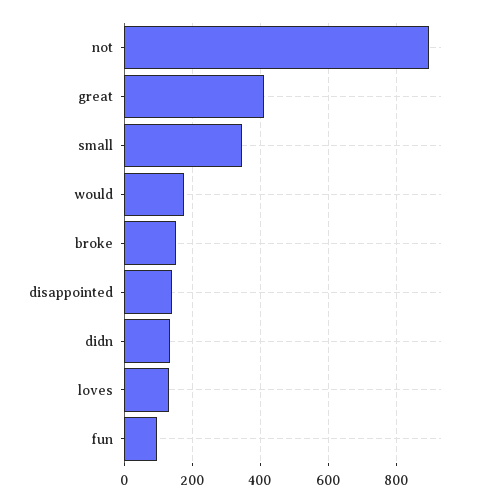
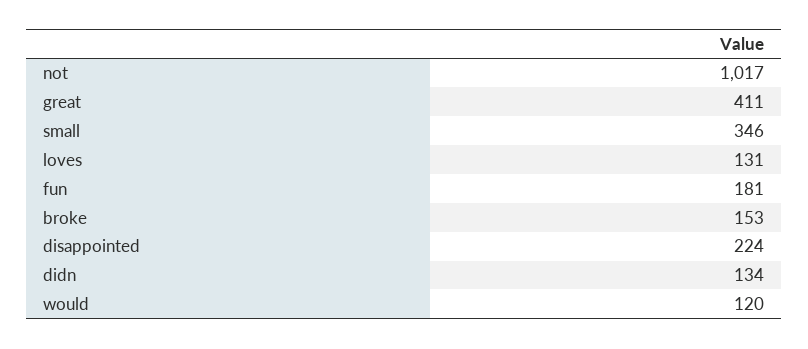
not: 900 -> 1017
would: 180 -> 120
disappointed: 140 -> 224
fun: 100 -> 181

